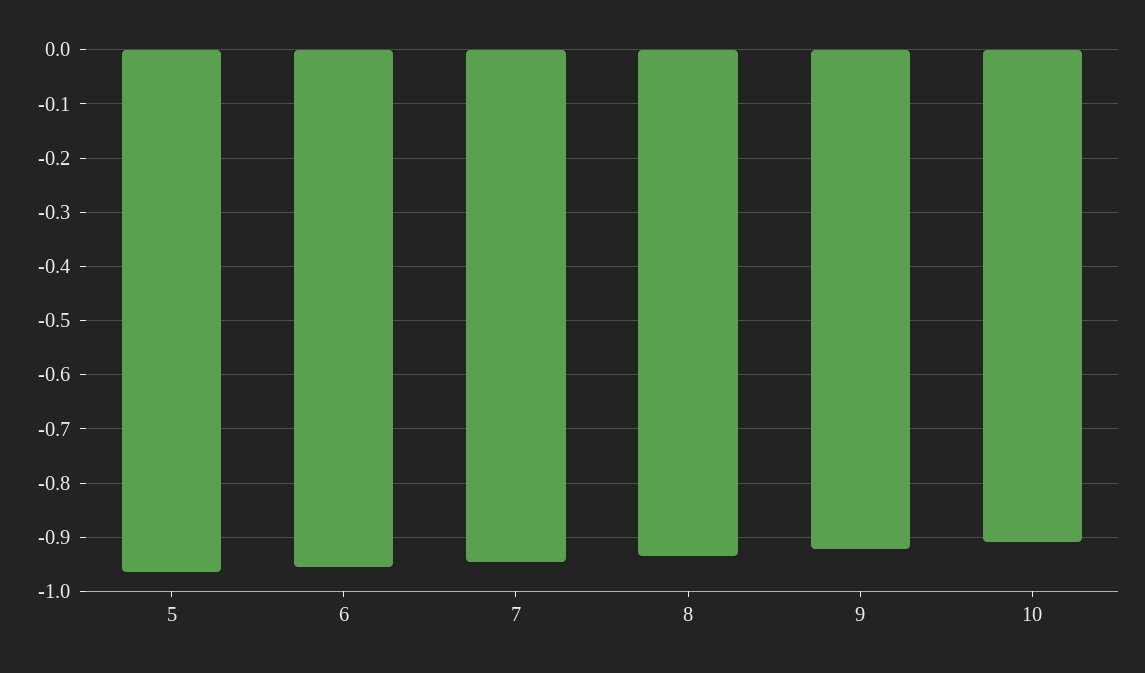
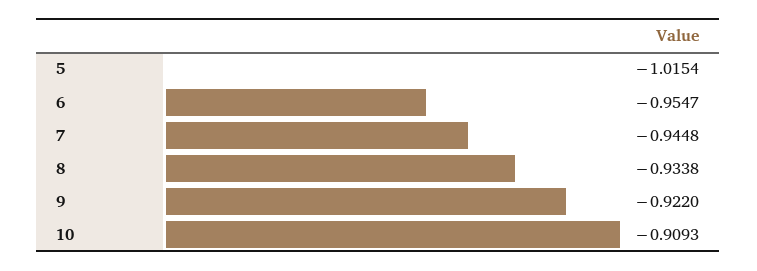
5: -0.96 -> -1.0154

